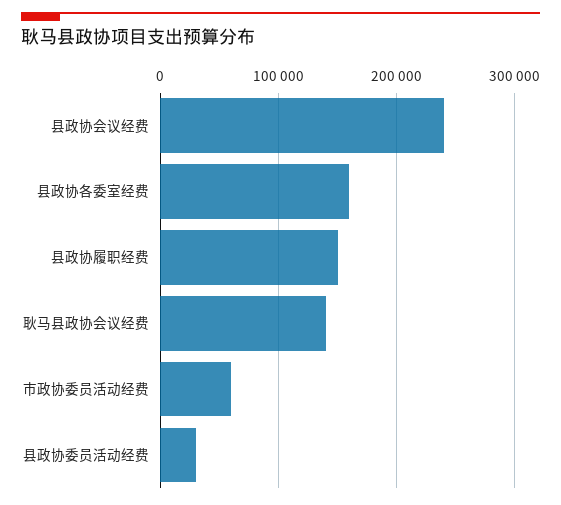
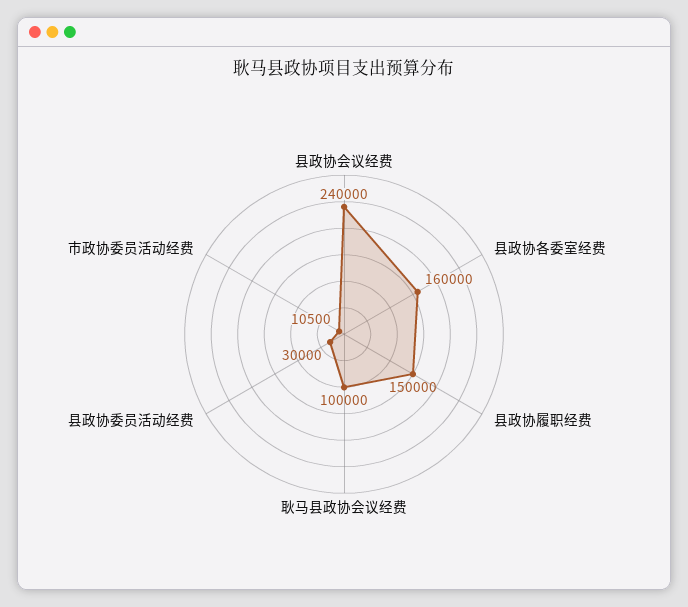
耿马县政协会议经费: 140000 -> 100000
市政协委员活动经费: 60000 -> 10500

